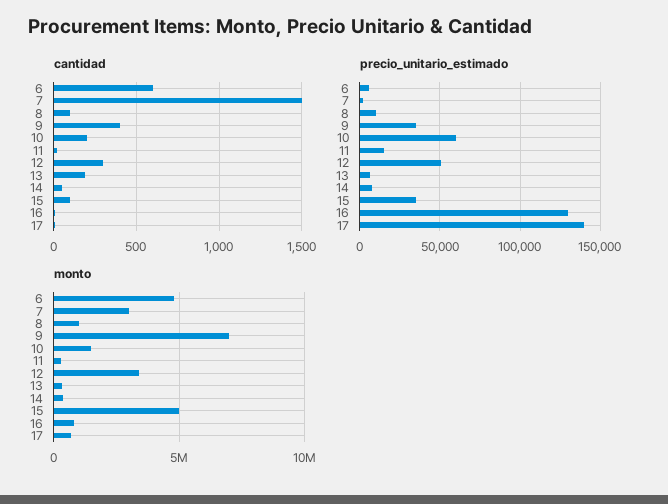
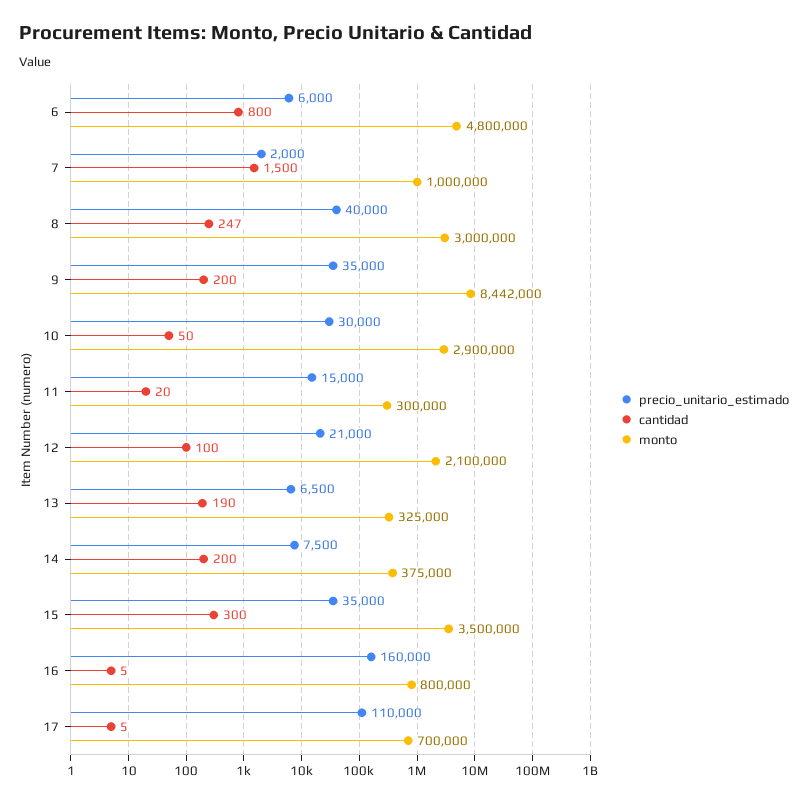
cantidad, 6: 600 -> 800
cantidad, 8: 100 -> 247
cantidad, 9: 400 -> 200
cantidad, 10: 200 -> 50
cantidad, 12: 300 -> 100
cantidad, 14: 50 -> 200
cantidad, 15: 100 -> 300
precio_unitario_estimado, 8: 10000 -> 40000
precio_unitario_estimado, 10: 60000 -> 30000
precio_unitario_estimado, 12: 50000 -> 21000
precio_unitario_estimado, 16: 130000 -> 160000
precio_unitario_estimado, 17: 140000 -> 110000
monto, 7: 3000000 -> 1000000
monto, 8: 1000000 -> 3000000
monto, 9: 7000000 -> 8442000
monto, 10: 1500000 -> 2900000
monto, 12: 3500000 -> 2100000
monto, 15: 5000000 -> 3500000

